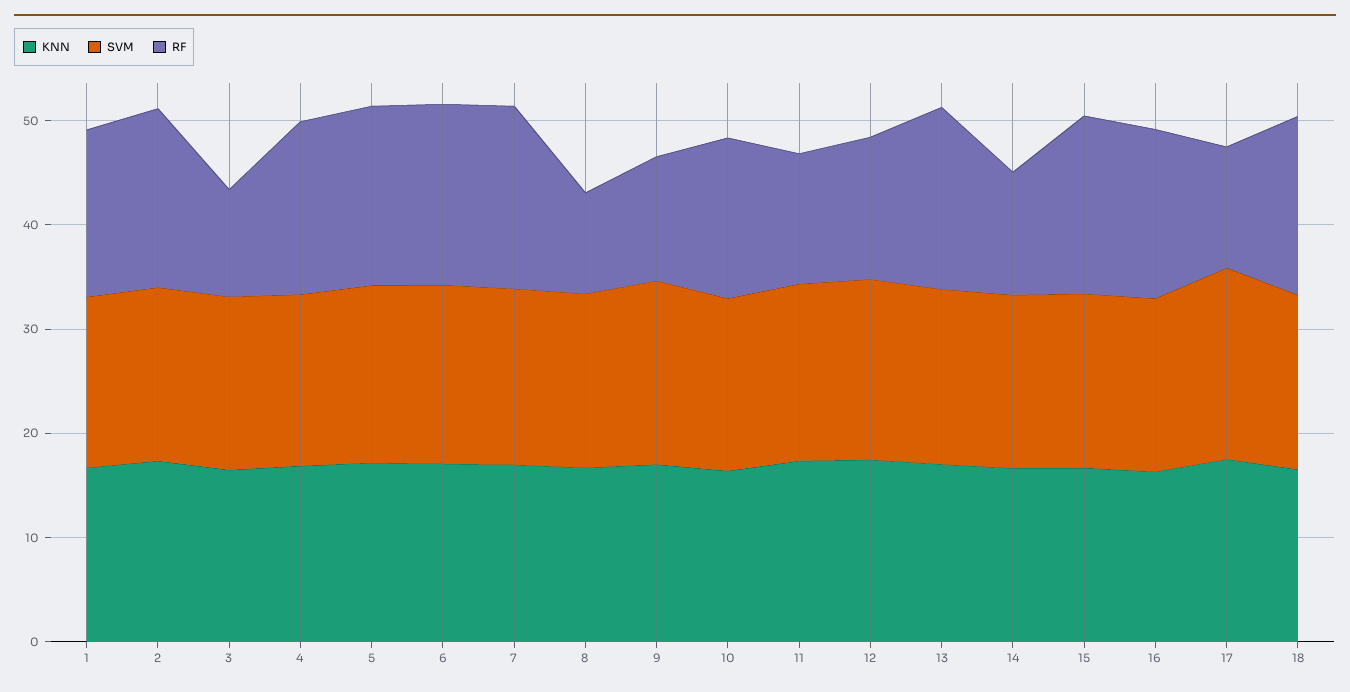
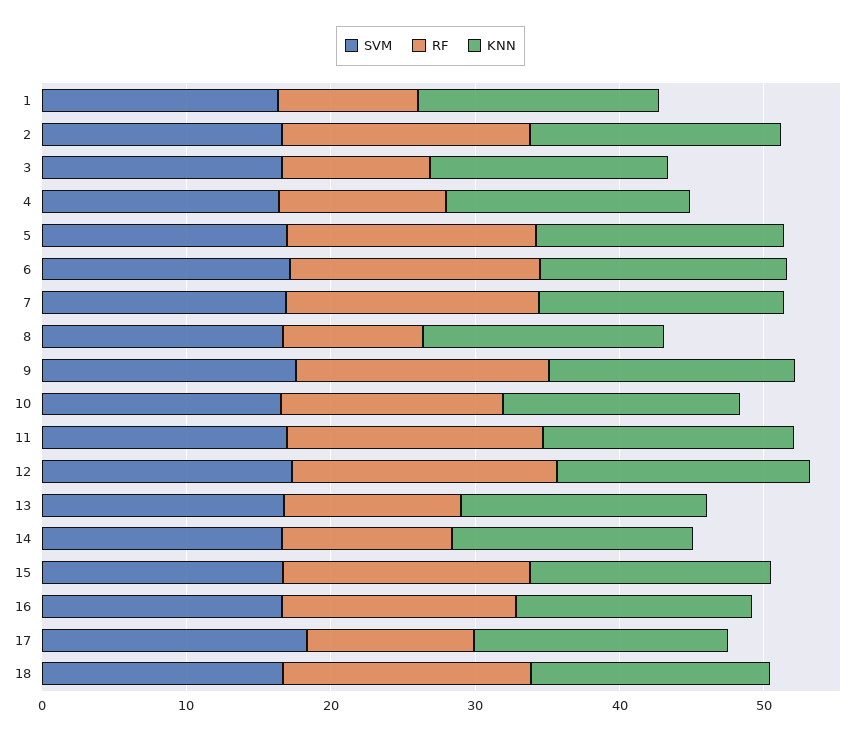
RF, 1: 16 -> 10
RF, 4: 16 -> 12
RF, 9: 12 -> 18
RF, 11: 12 -> 18
RF, 12: 14 -> 18
RF, 13: 18 -> 12

